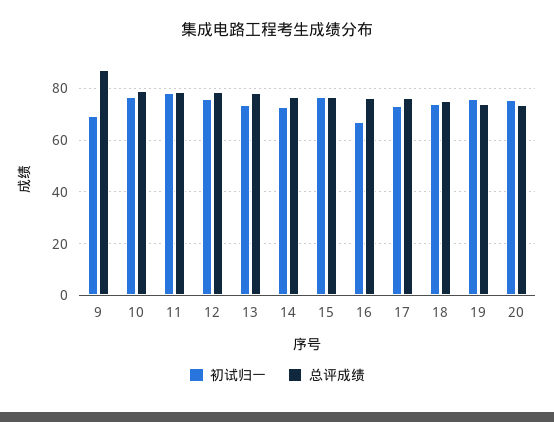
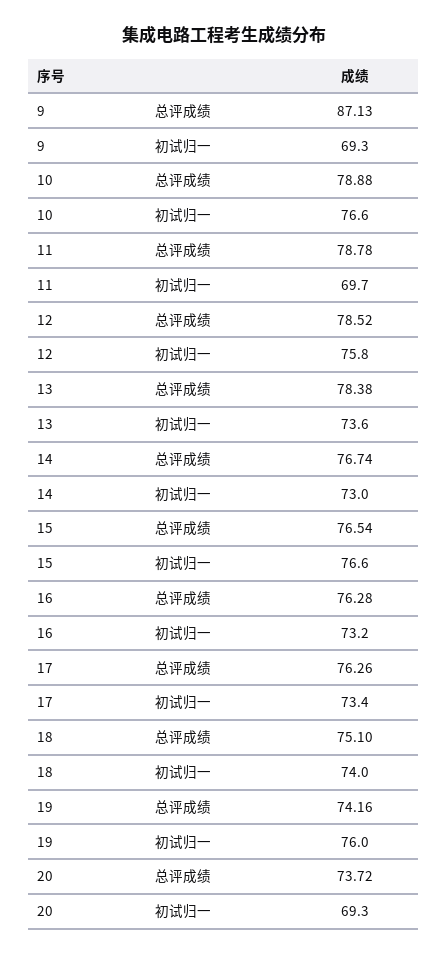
初试归一, 11: 77.5 -> 69.7
初试归一, 16: 67.5 -> 73.2
初试归一, 20: 75 -> 69.3

